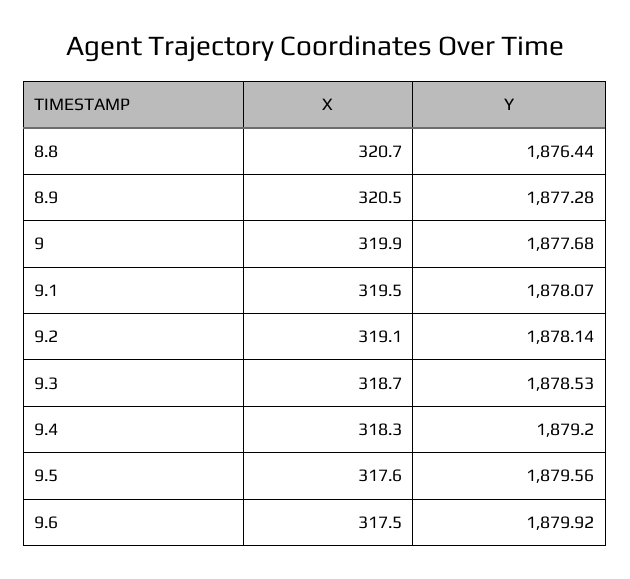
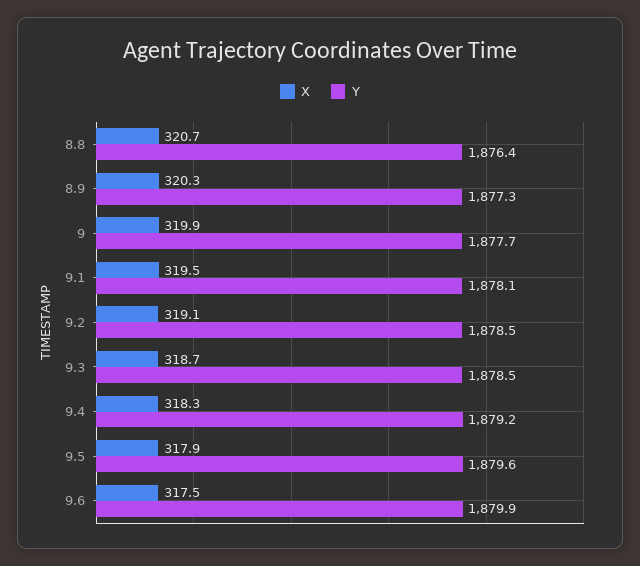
X, 8.9: 320.5 -> 320.3
Y, 9.2: 1878.14 -> 1878.5
X, 9.5: 317.6 -> 317.9

